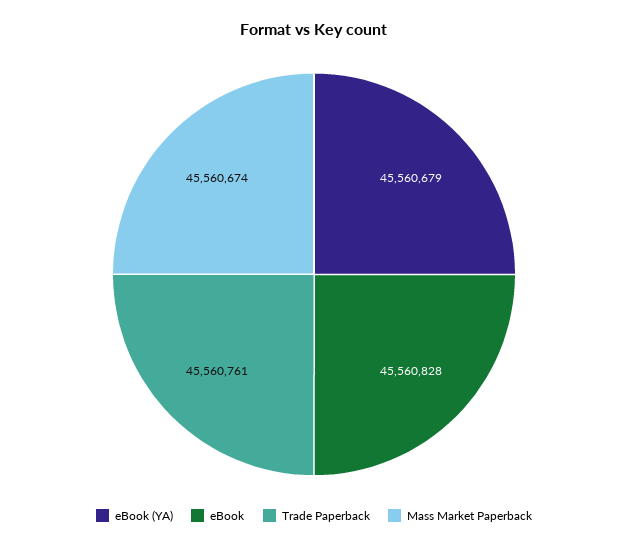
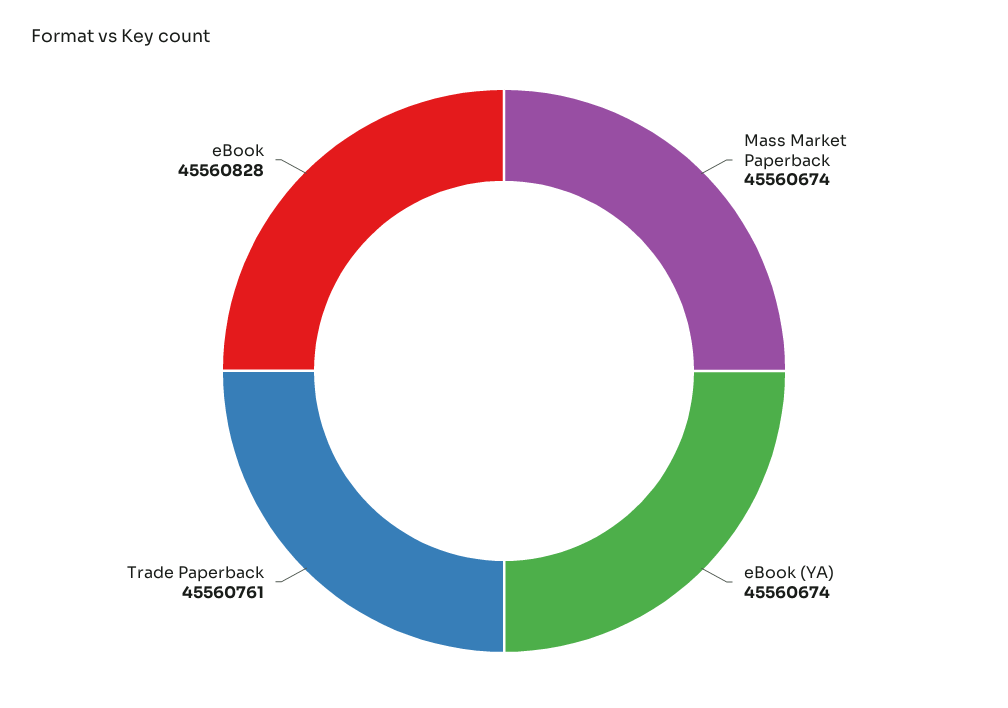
eBook (YA): 45560679 -> 45560674

